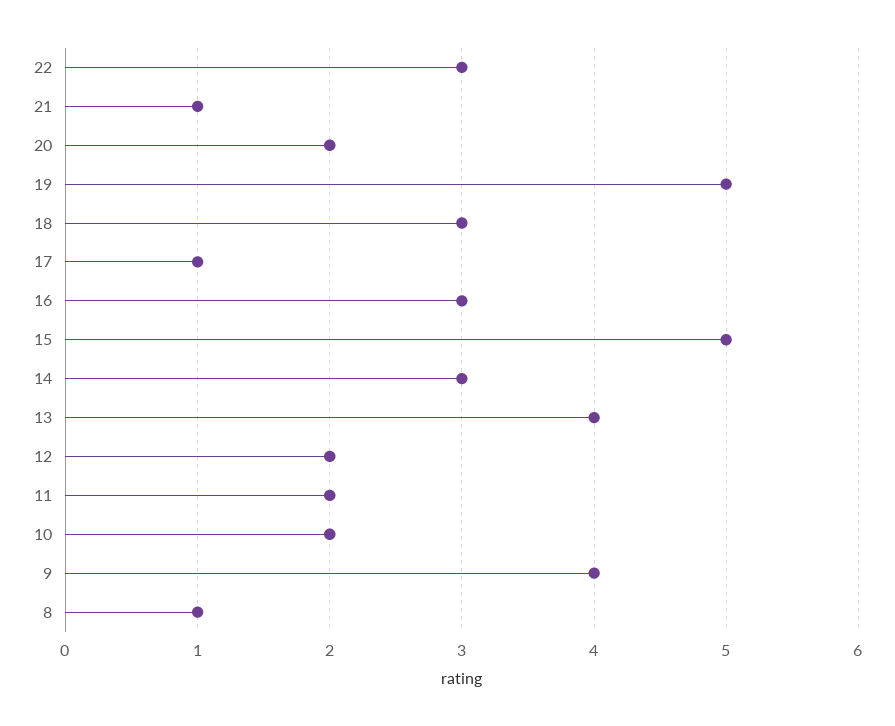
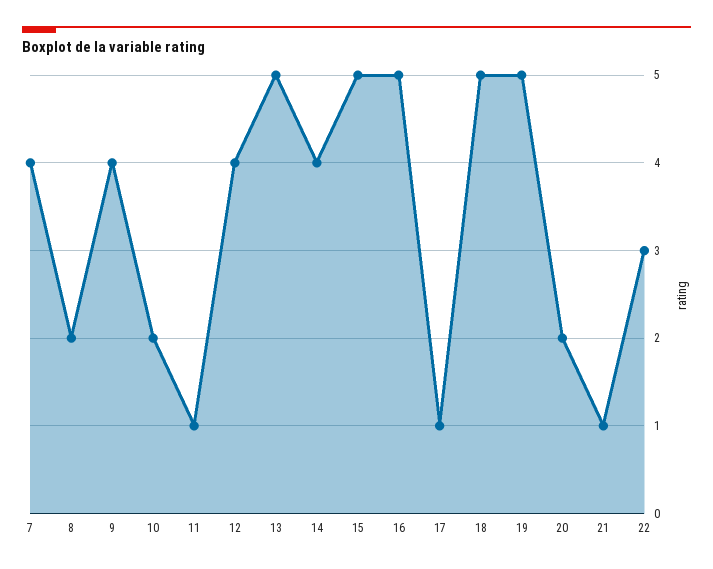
18: 3 -> 5
16: 3 -> 5
14: 3 -> 4
13: 4 -> 5
12: 2 -> 4
11: 2 -> 1
8: 1 -> 2
7: none -> 4

